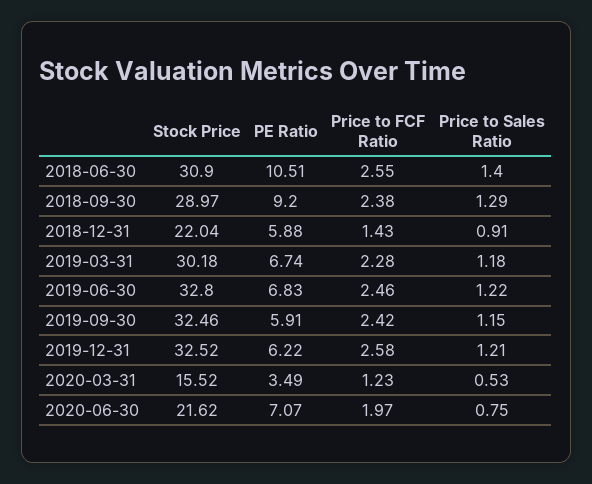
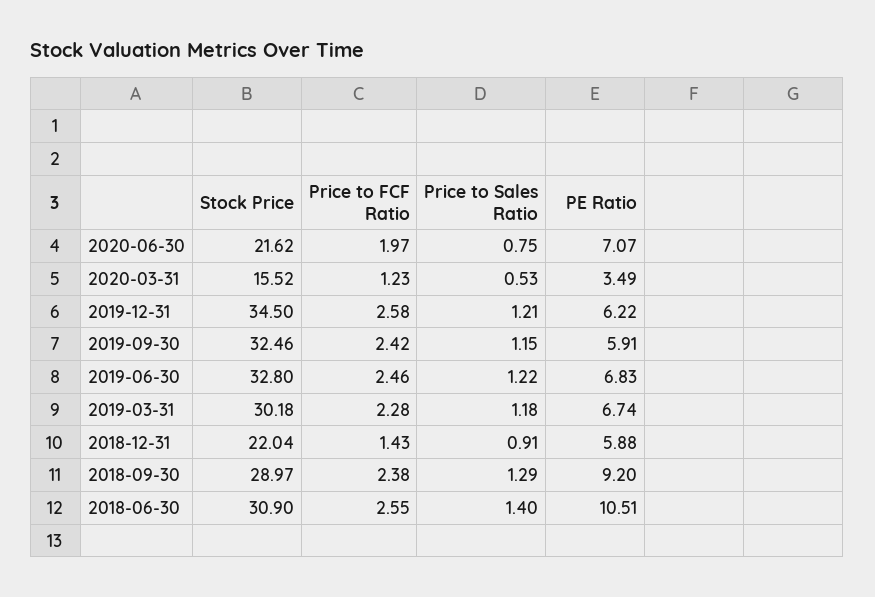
Stock Price, 2019-12-31: 32.52 -> 34.5

